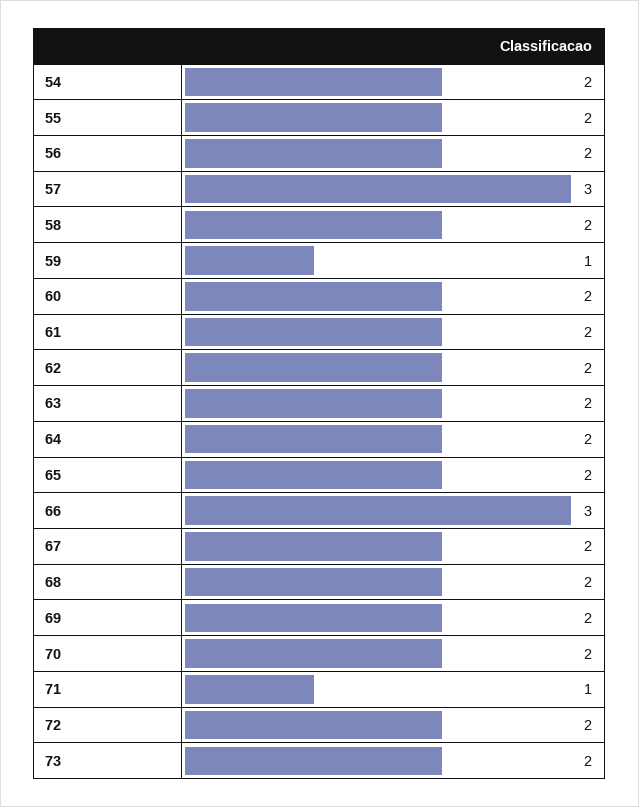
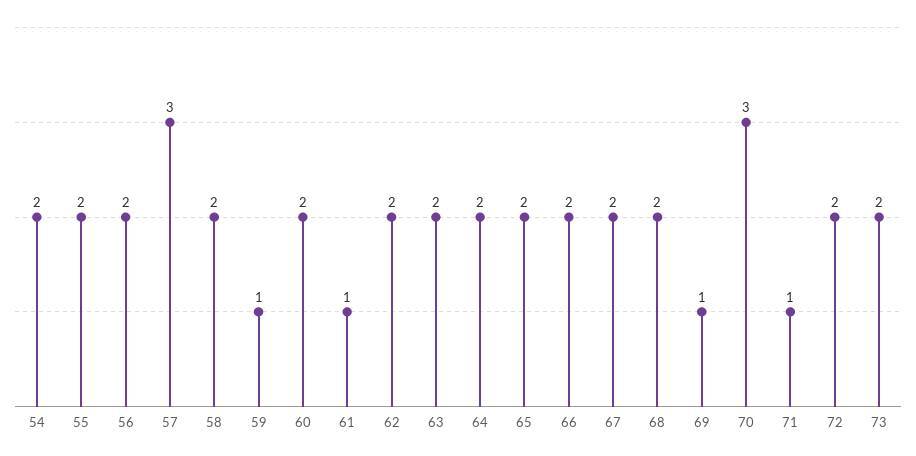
61: 2 -> 1
66: 3 -> 2
69: 2 -> 1
70: 2 -> 3

